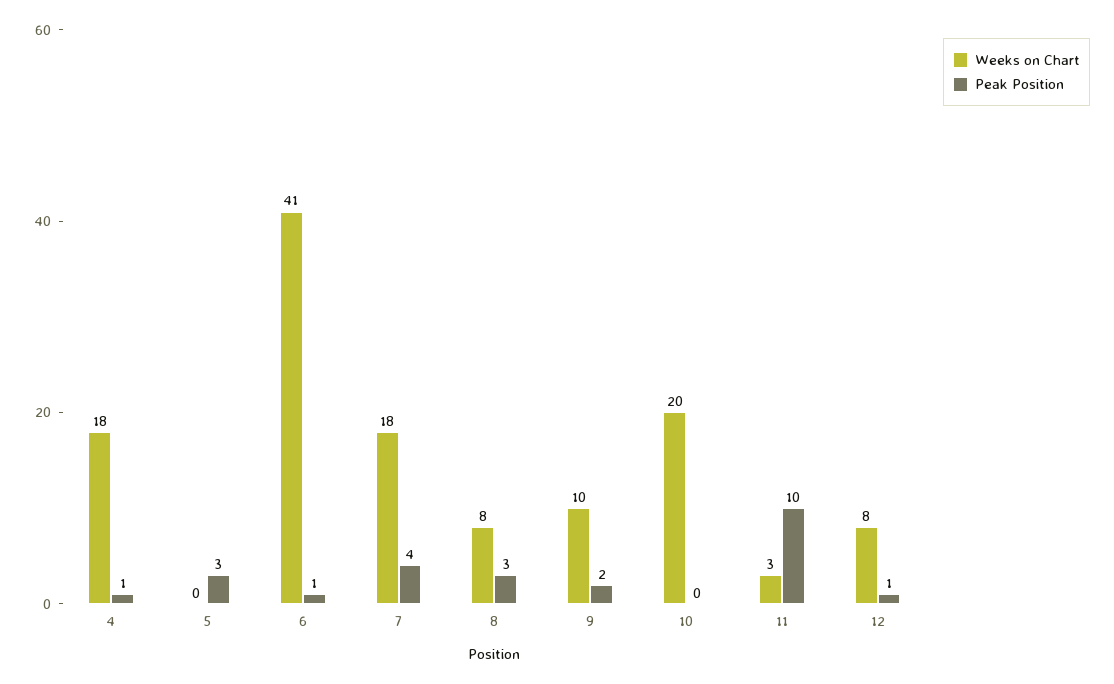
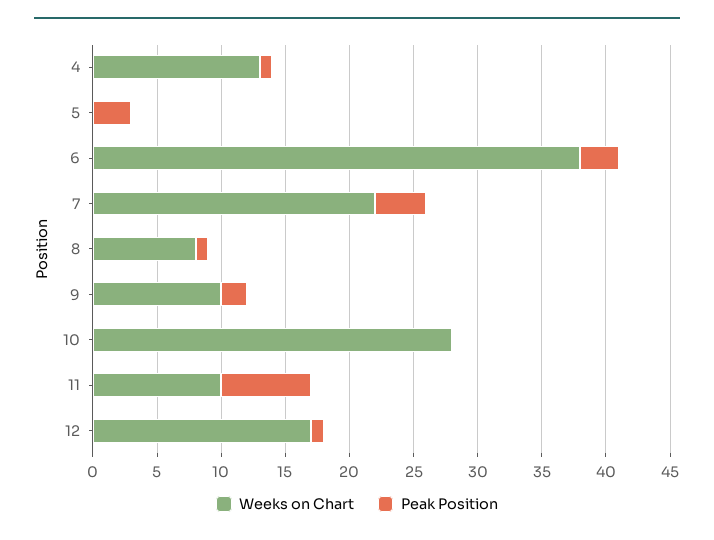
Weeks on Chart, 4: 18 -> 13
Weeks on Chart, 6: 41 -> 38
Peak Position, 6: 1 -> 3
Weeks on Chart, 7: 18 -> 22
Peak Position, 8: 3 -> 1
Weeks on Chart, 10: 20 -> 28
Weeks on Chart, 11: 3 -> 10
Peak Position, 11: 10 -> 7
Weeks on Chart, 12: 8 -> 17

